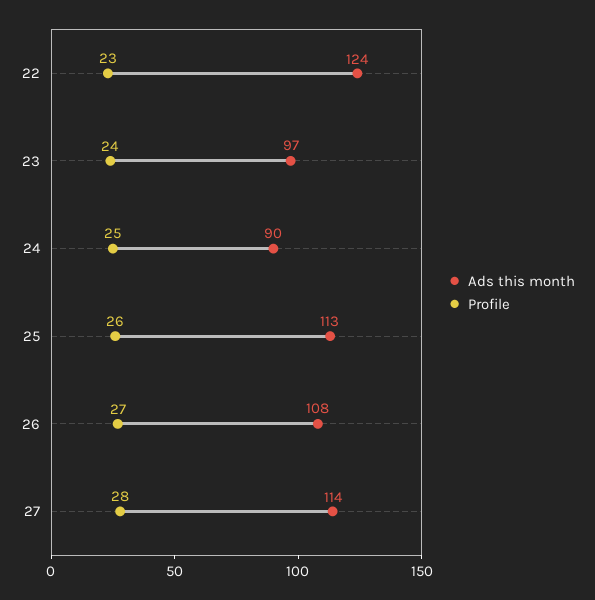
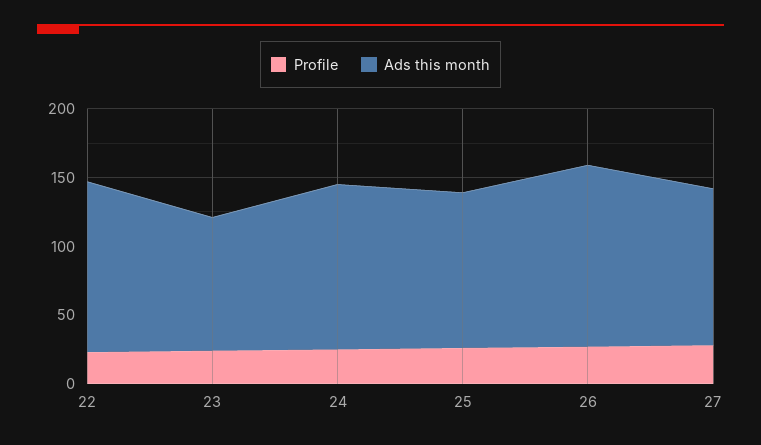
Ads this month, 24: 90 -> 120
Ads this month, 26: 108 -> 130

